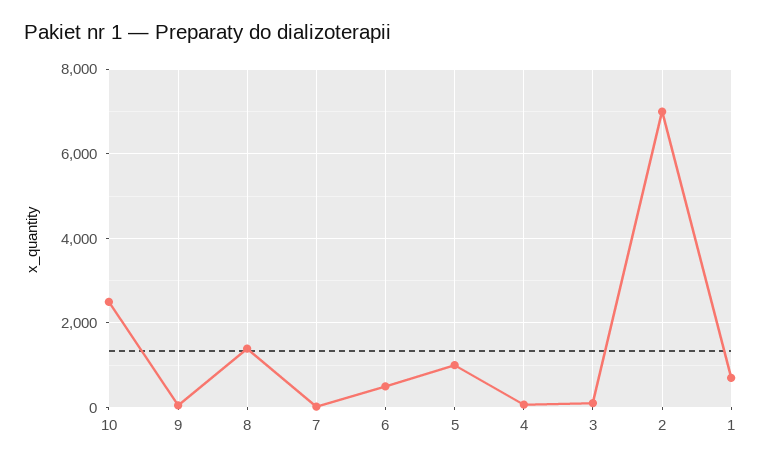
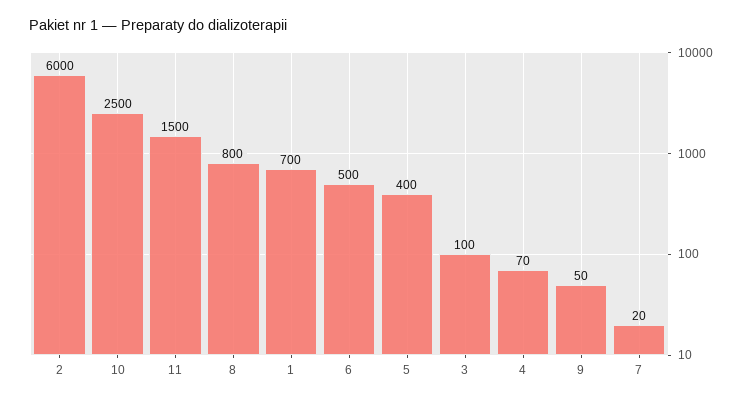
8: 1400 -> 800
5: 1000 -> 400
2: 7000 -> 6000
11: none -> 1500

